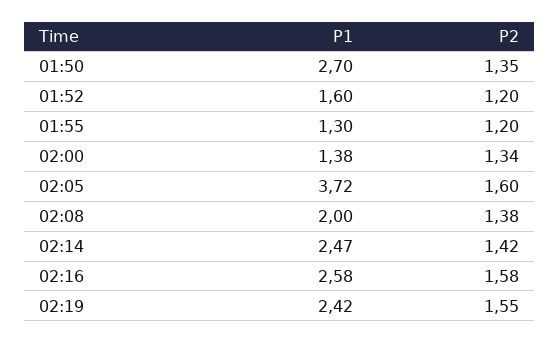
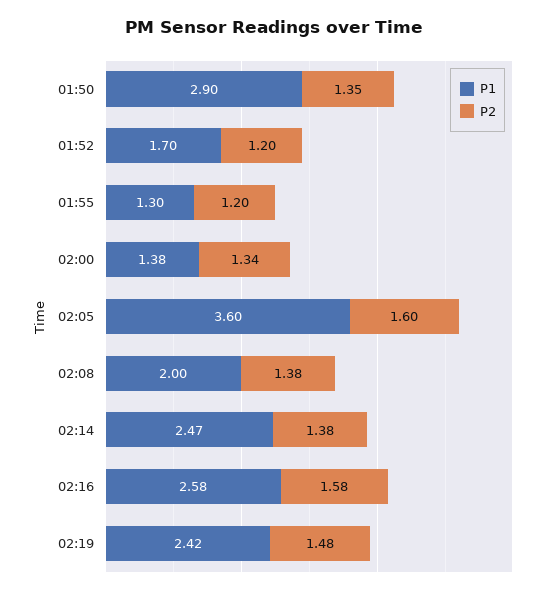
P1, 01:50: 2.7 -> 2.9
P1, 01:52: 1.6 -> 1.7
P1, 02:05: 3.72 -> 3.6
P2, 02:14: 1.42 -> 1.38
P2, 02:19: 1.55 -> 1.48

